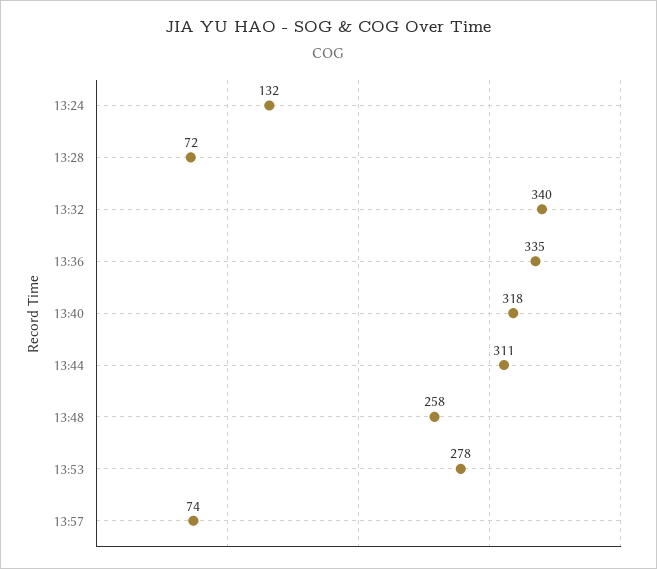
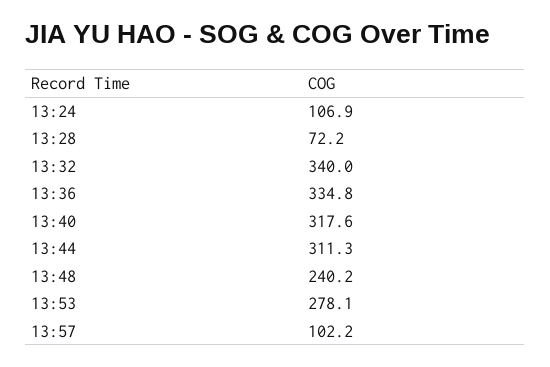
13:24: 132 -> 106.9
13:48: 258 -> 240.2
13:57: 74 -> 102.2

